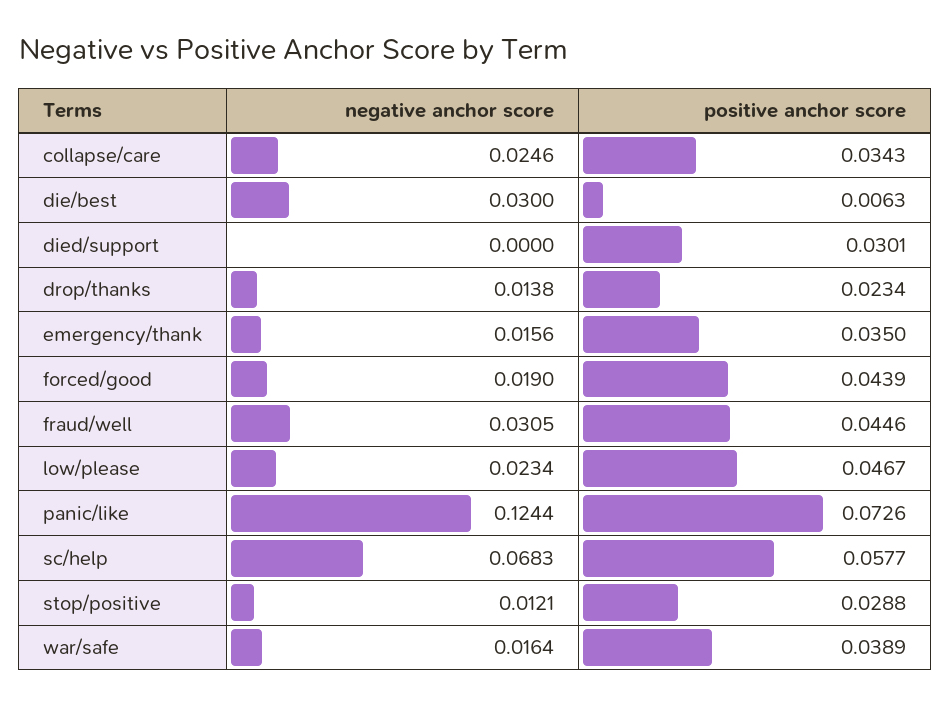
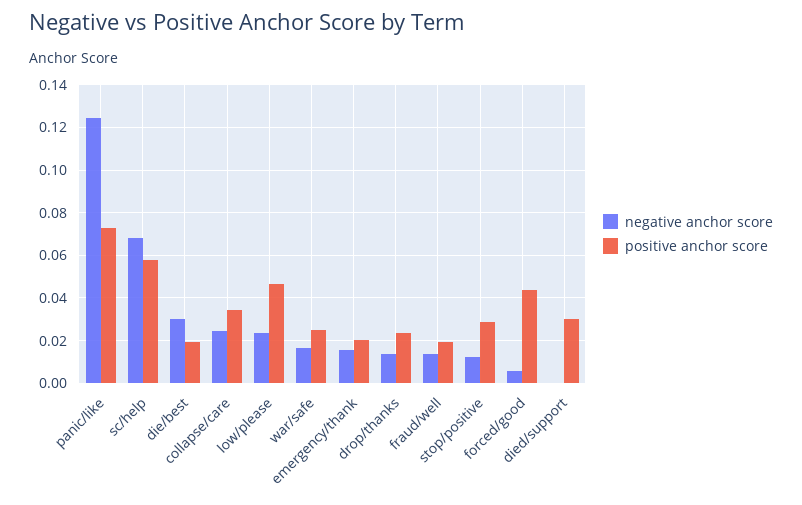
positive anchor score, die/best: 0.0063 -> 0.02
positive anchor score, emergency/thank: 0.035 -> 0.02
negative anchor score, forced/good: 0.019 -> 0.005
negative anchor score, fraud/well: 0.0305 -> 0.015
positive anchor score, fraud/well: 0.0446 -> 0.02
positive anchor score, war/safe: 0.0389 -> 0.025

